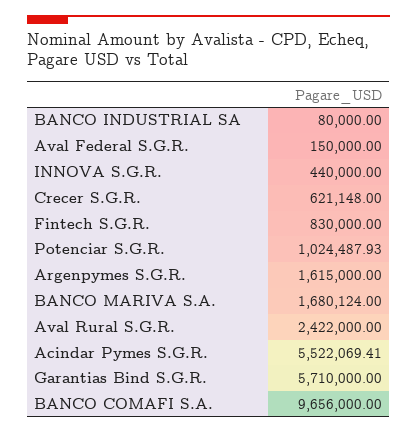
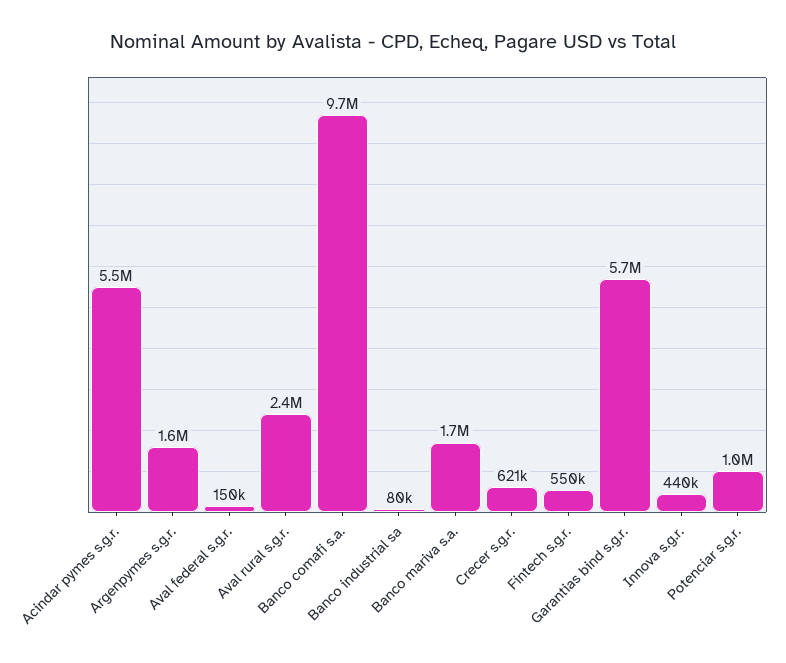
Fintech S.G.R.: 830000 -> 550000

